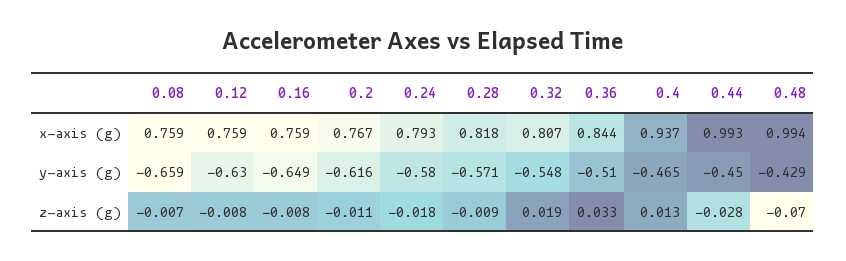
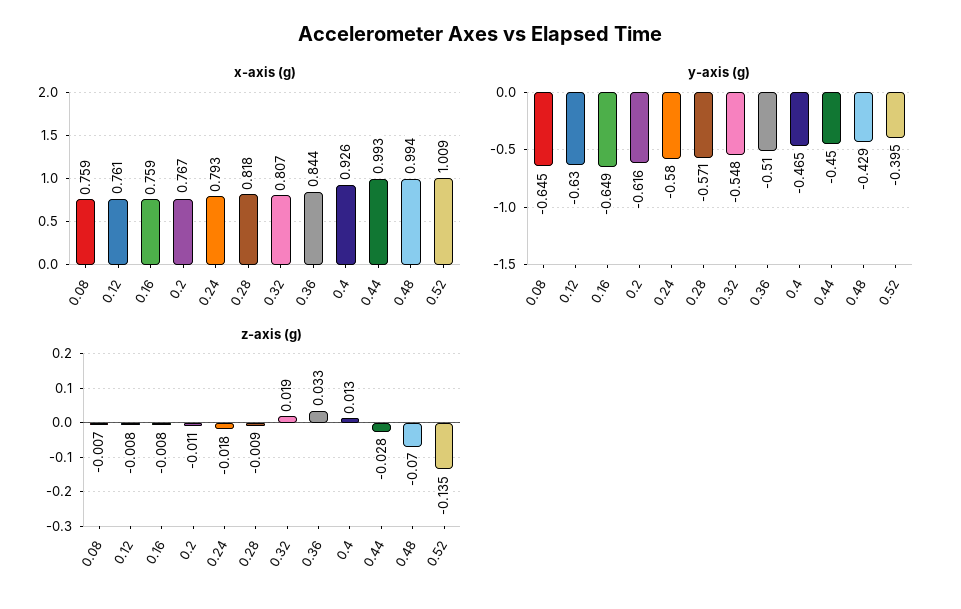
x-axis (g), 0.12: 0.759 -> 0.761
x-axis (g), 0.4: 0.937 -> 0.926
y-axis (g), 0.08: -0.659 -> -0.645
x-axis (g), 0.52: none -> 1.009
y-axis (g), 0.52: none -> -0.395
z-axis (g), 0.52: none -> -0.135

